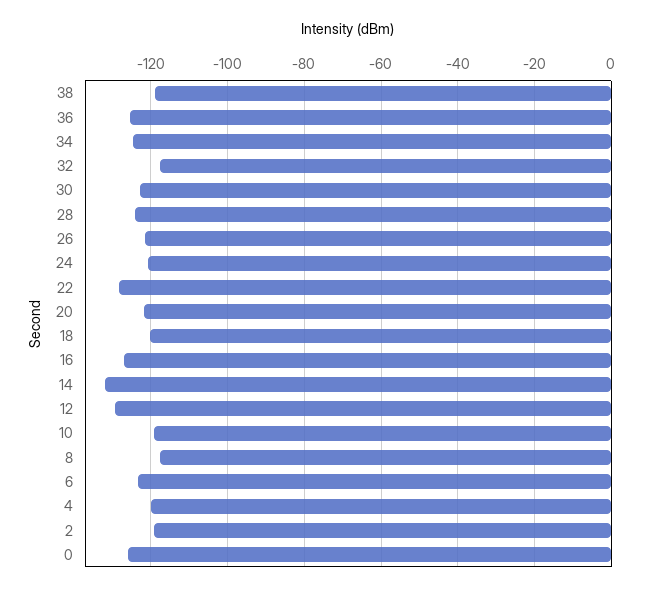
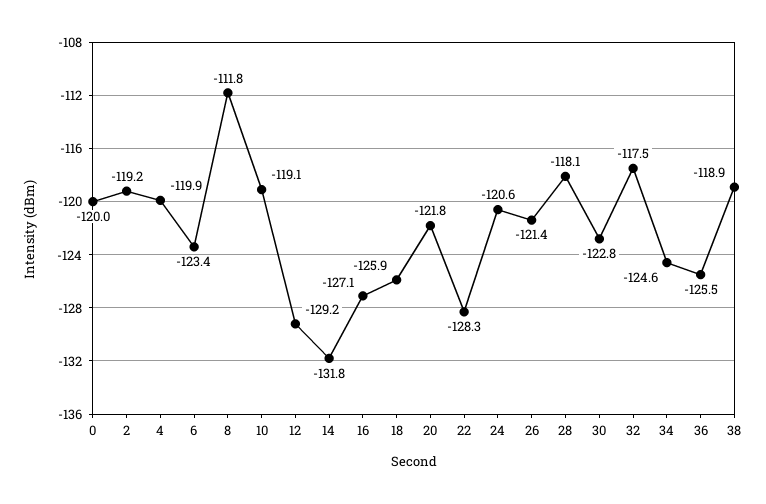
28: -124 -> -118.1
18: -120 -> -125.9
8: -118 -> -111.8
0: -126 -> -120

